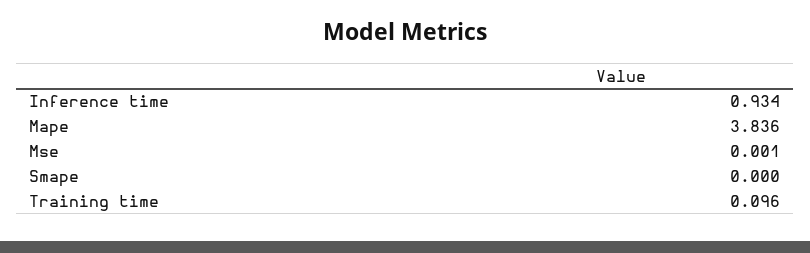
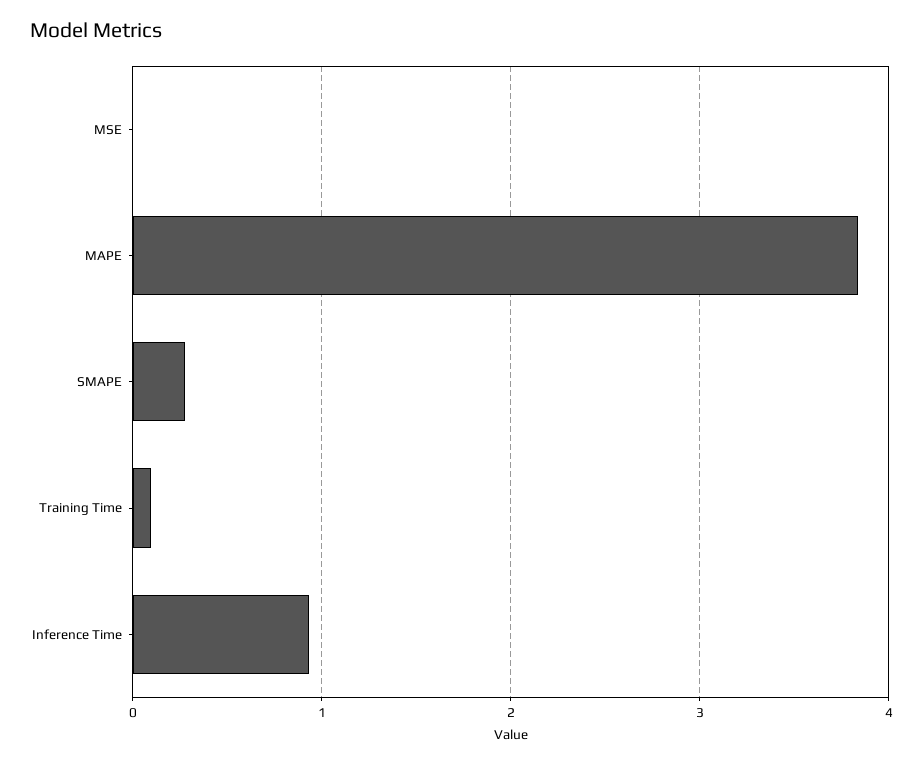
Smape: 0 -> 0.3

